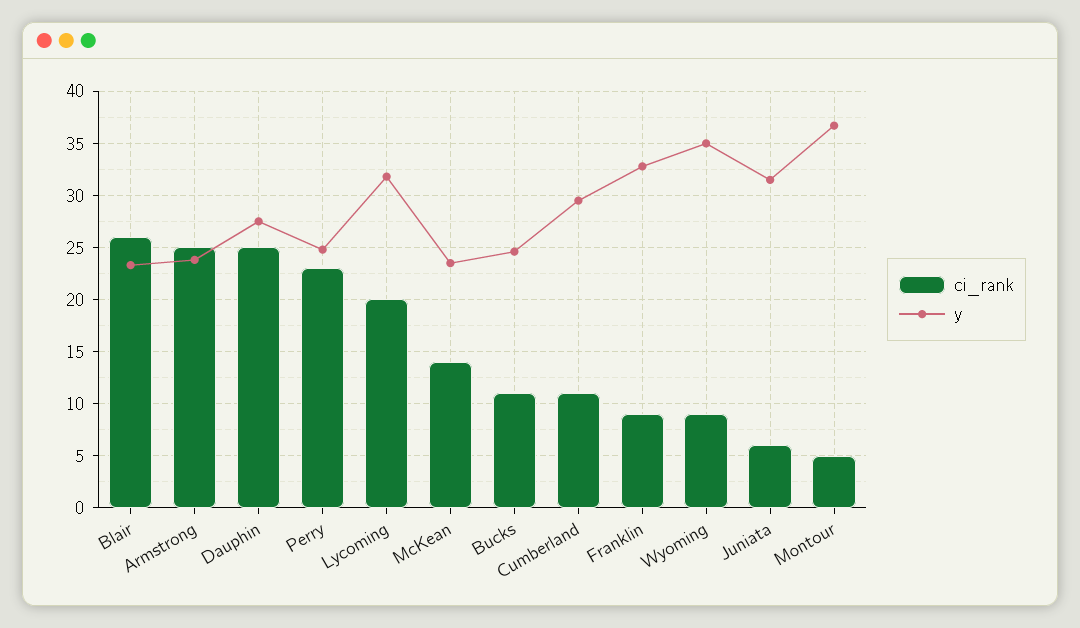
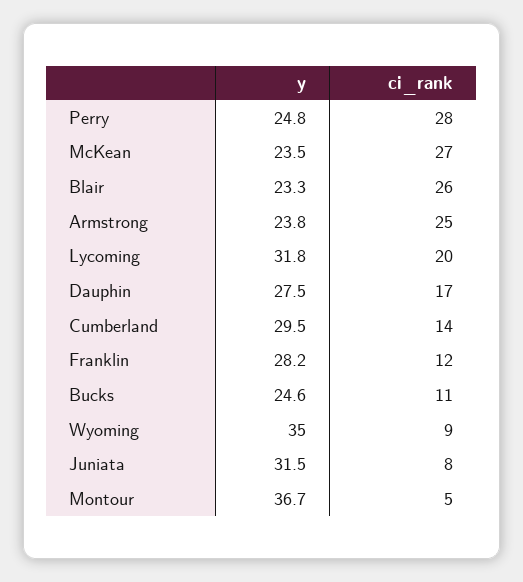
ci_rank, Dauphin: 25 -> 17
ci_rank, Perry: 23 -> 28
ci_rank, McKean: 14 -> 27
ci_rank, Cumberland: 11 -> 14
ci_rank, Franklin: 9 -> 12
y, Franklin: 33 -> 28.2
ci_rank, Juniata: 6 -> 8

